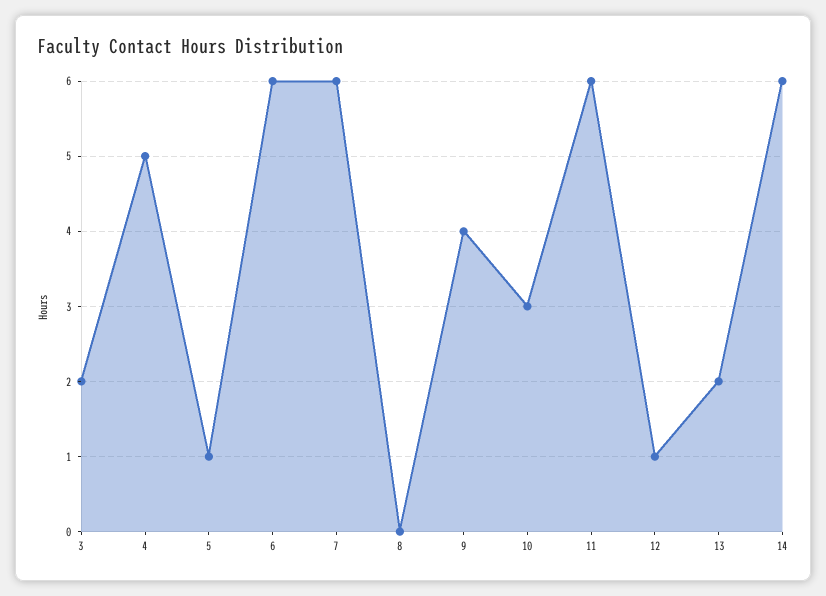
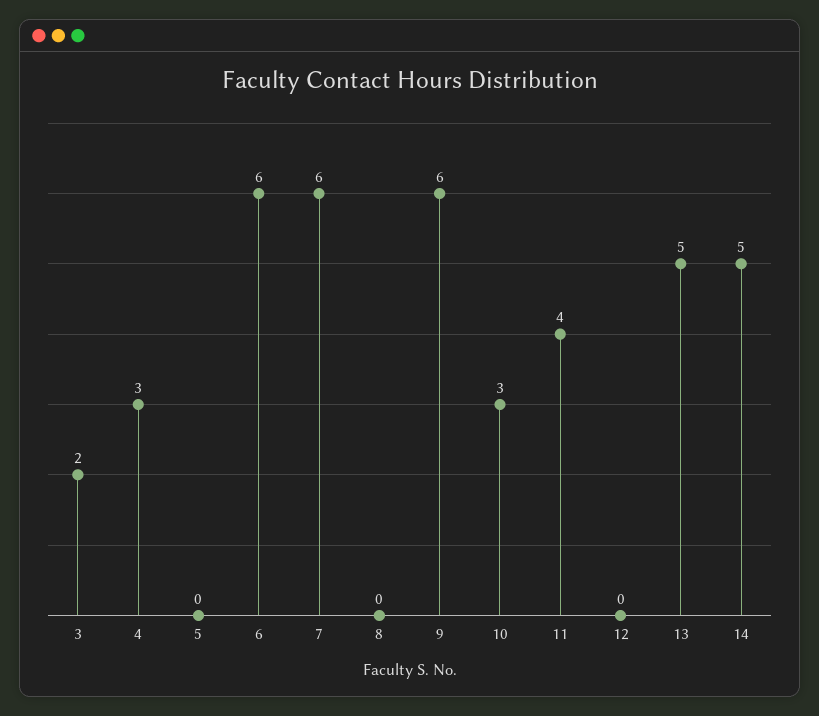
4: 5 -> 3
5: 1 -> 0
9: 4 -> 6
11: 6 -> 4
12: 1 -> 0
13: 2 -> 5
14: 6 -> 5

